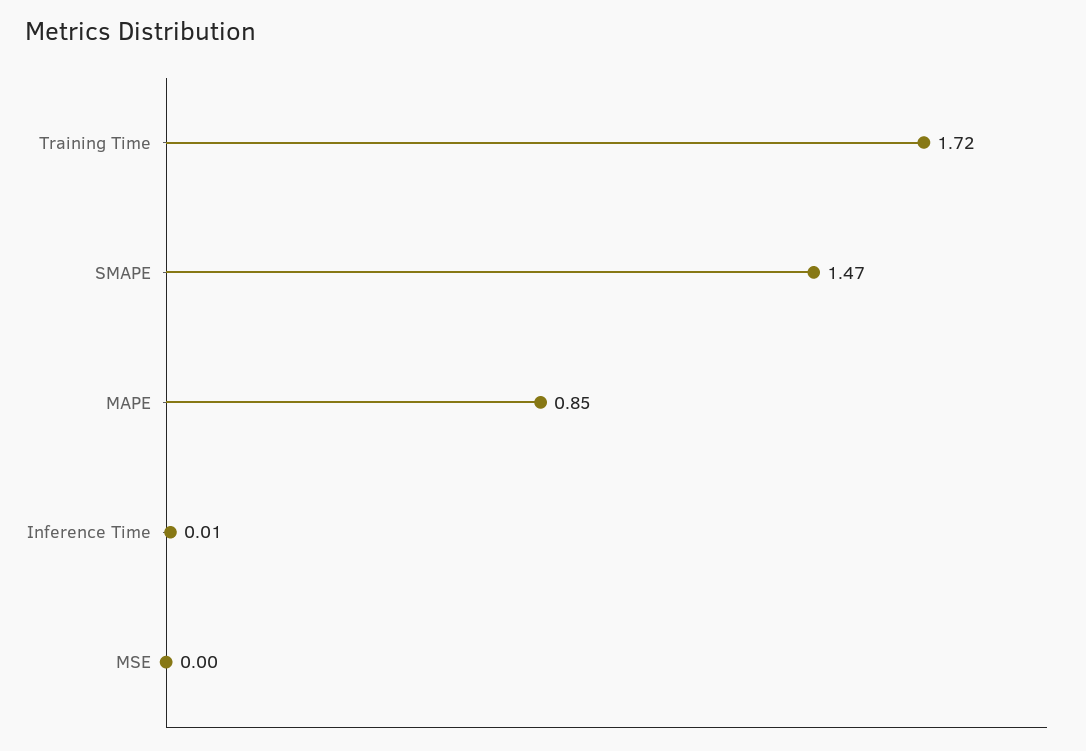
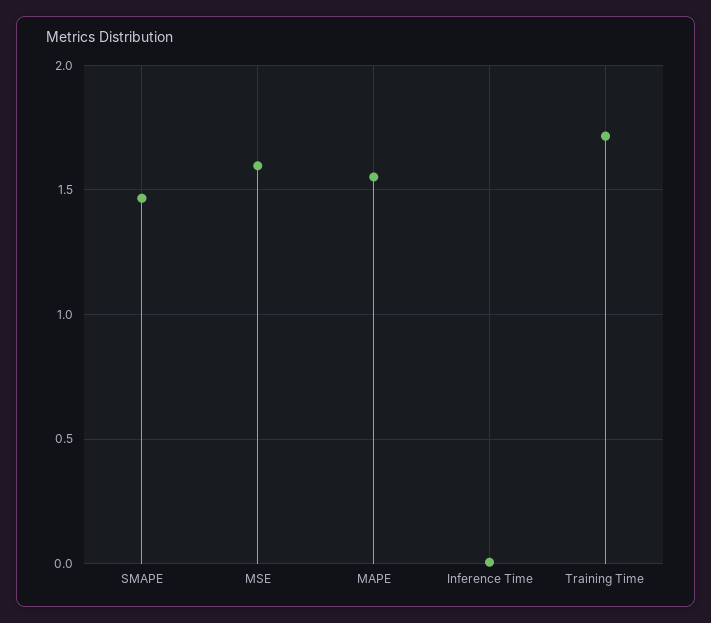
MAPE: 0.85 -> 1.55
MSE: 0 -> 1.6

